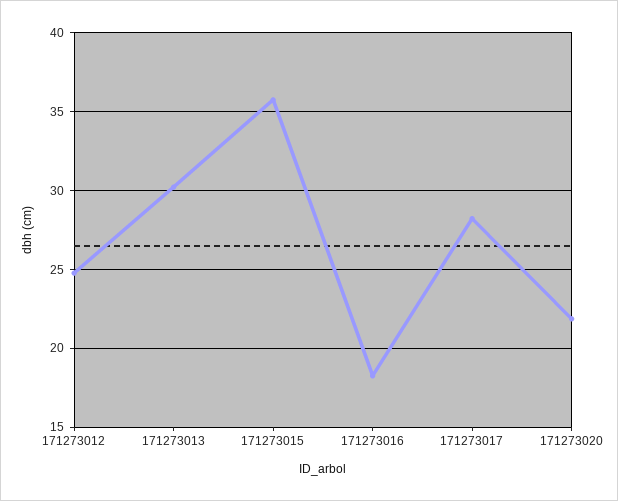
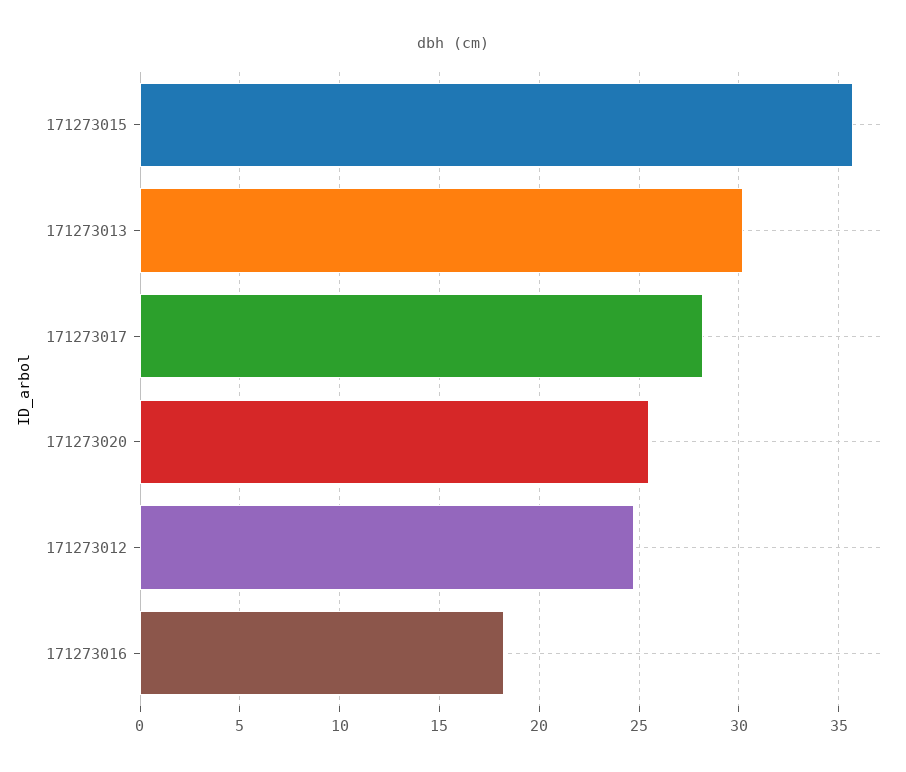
171273020: 22 -> 25.5

